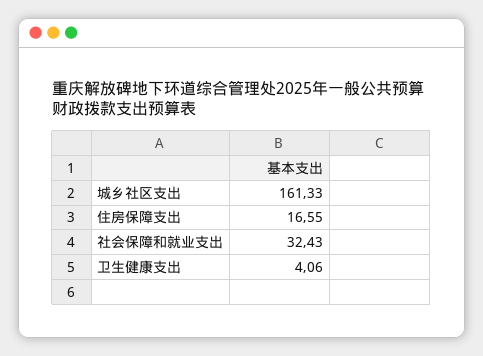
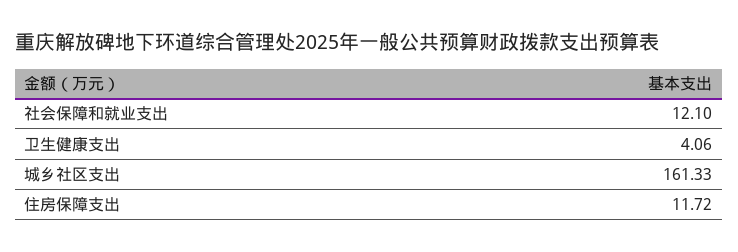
住房保障支出: 16.55 -> 11.72
社会保障和就业支出: 32.43 -> 12.1

